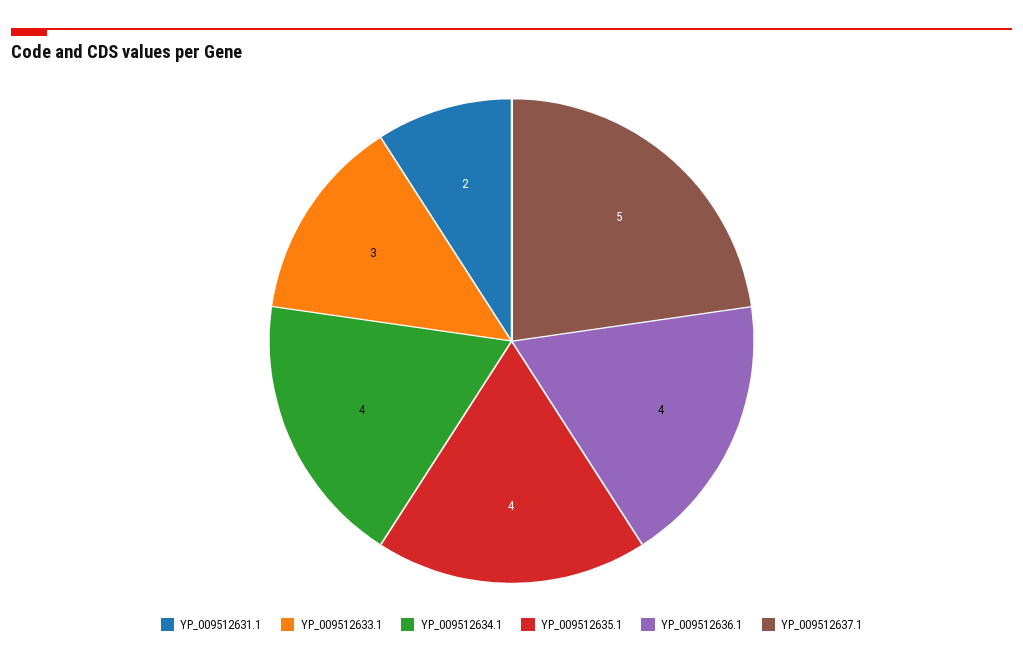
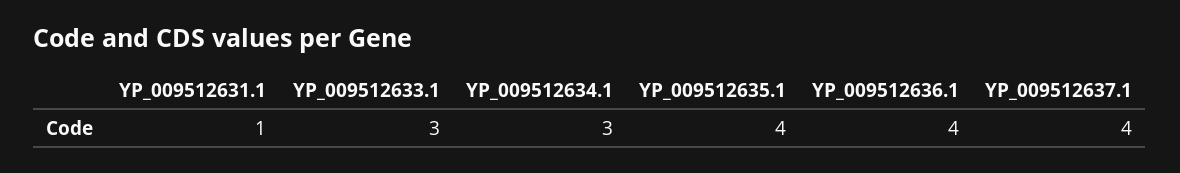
YP_009512631.1: 2 -> 1
YP_009512634.1: 4 -> 3
YP_009512637.1: 5 -> 4

